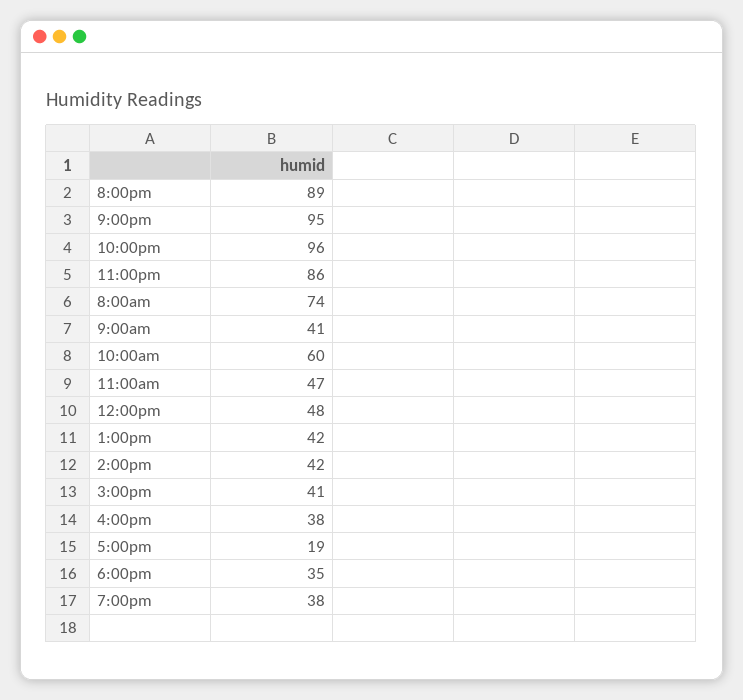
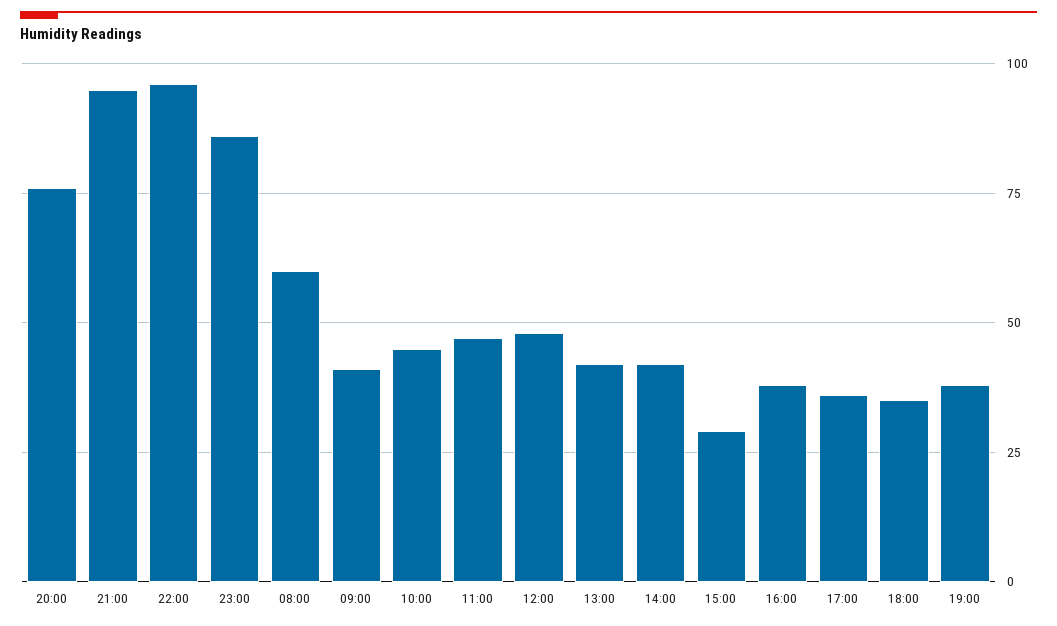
8:00pm: 89 -> 75
8:00am: 74 -> 60
10:00am: 60 -> 45
3:00pm: 41 -> 30
5:00pm: 19 -> 35

